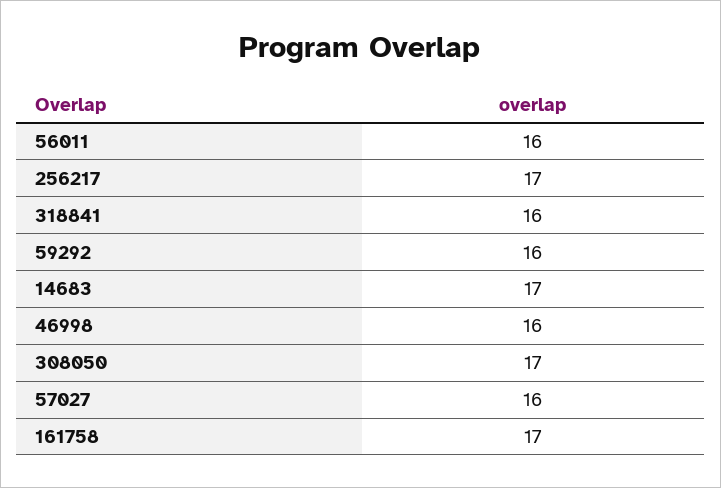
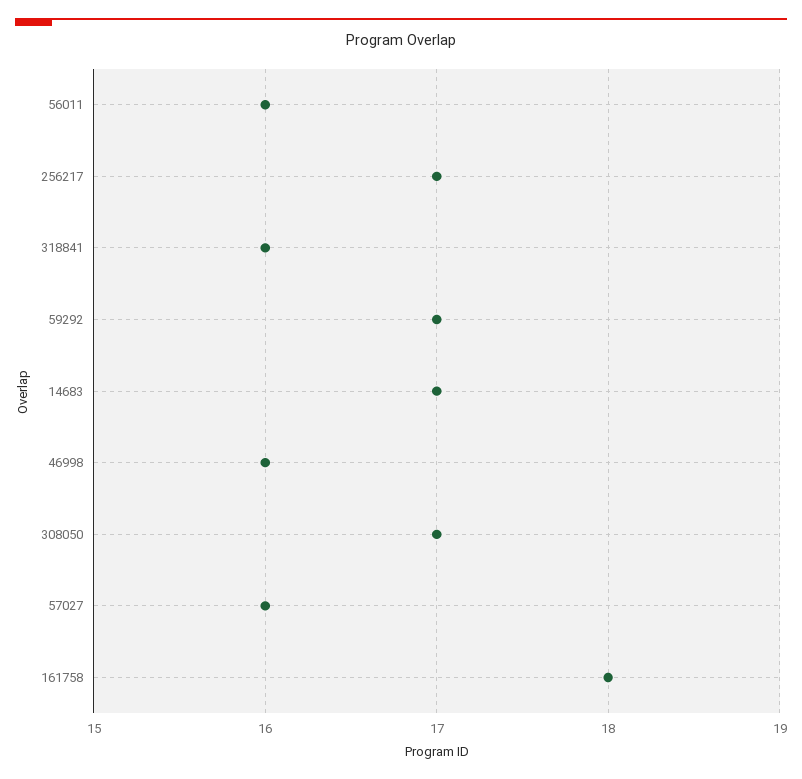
59292: 16 -> 17
161758: 17 -> 18

